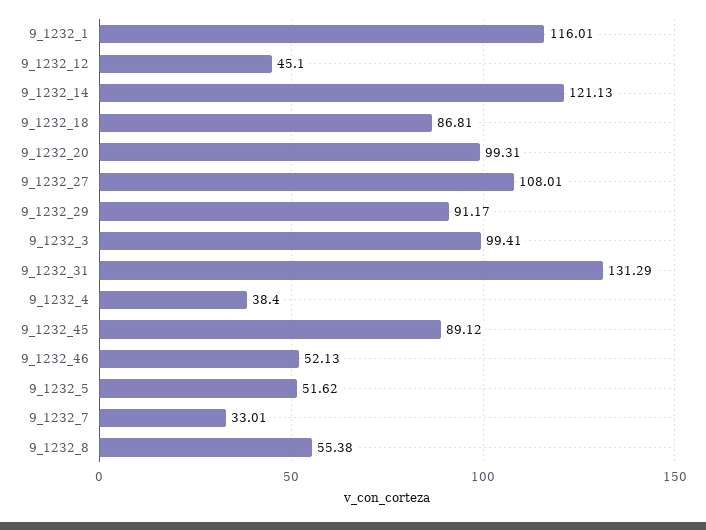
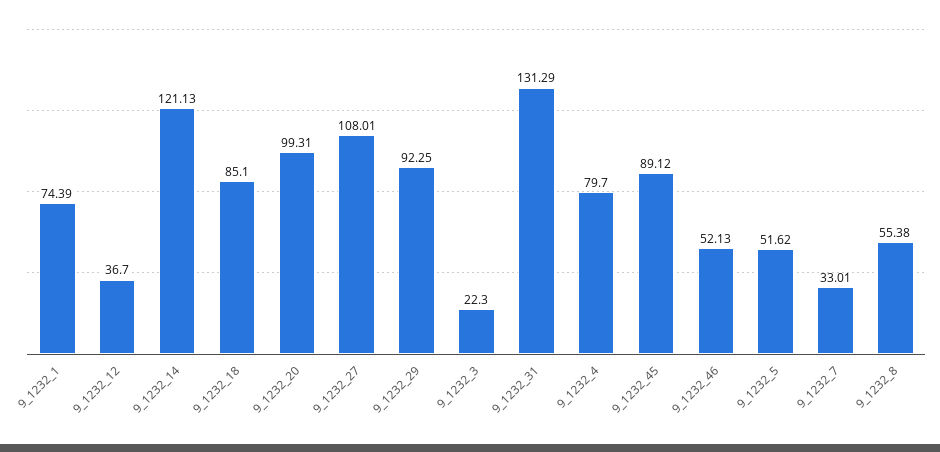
9_1232_1: 116.01 -> 74.39
9_1232_12: 45.1 -> 36.7
9_1232_18: 86.81 -> 85.1
9_1232_29: 91.17 -> 92.25
9_1232_3: 99.41 -> 22.3
9_1232_4: 38.4 -> 79.7

